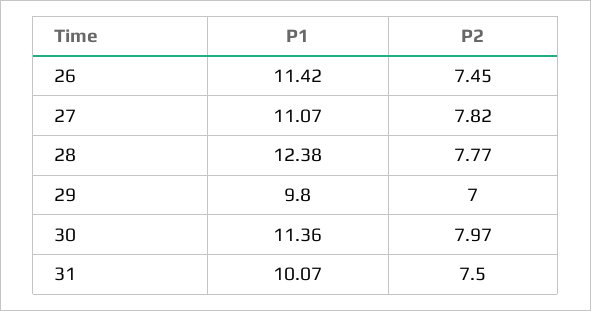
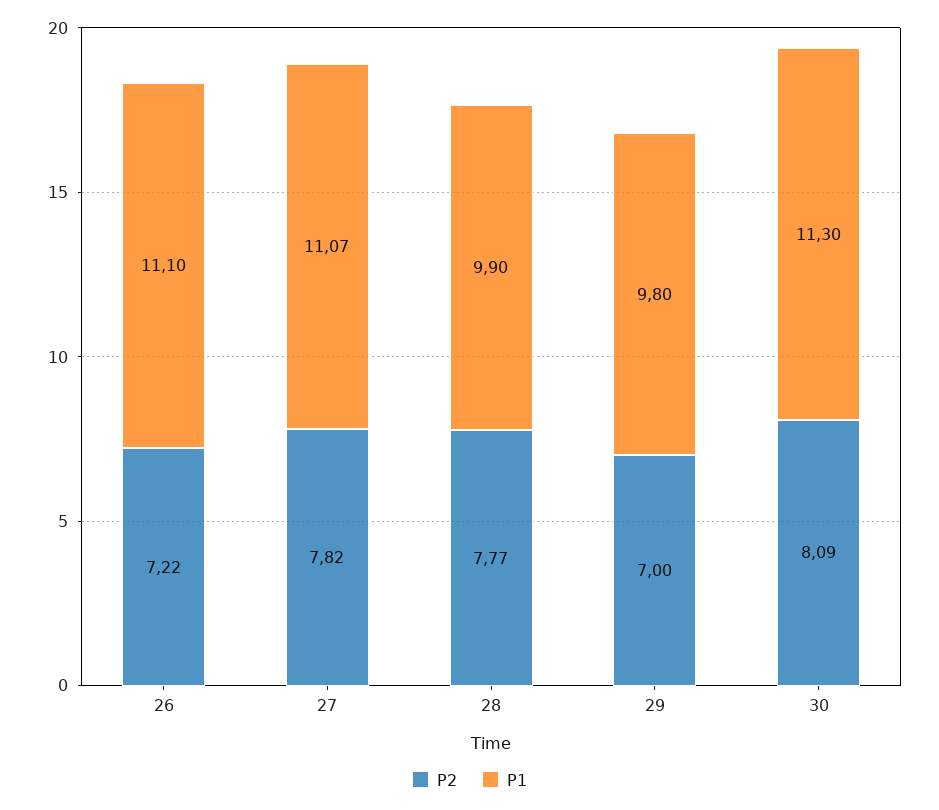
P1, 26: 11.42 -> 11.1
P2, 26: 7.45 -> 7.22
P1, 28: 12.38 -> 9.9
P1, 30: 11.36 -> 11.3
P2, 30: 7.97 -> 8.09
P1, 31: 10.07 -> none
P2, 31: 7.5 -> none

